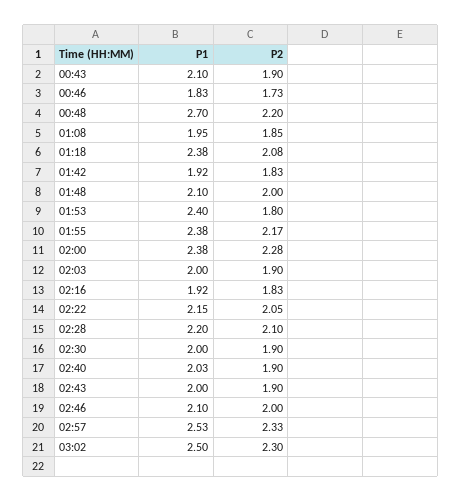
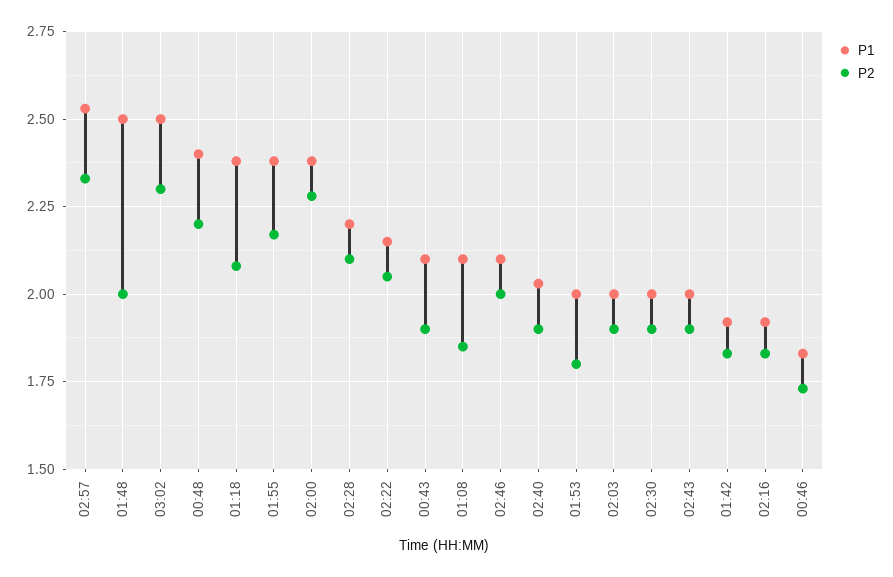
P1, 00:48: 2.7 -> 2.4
P1, 01:08: 1.95 -> 2.1
P1, 01:48: 2.1 -> 2.5
P1, 01:53: 2.4 -> 2

